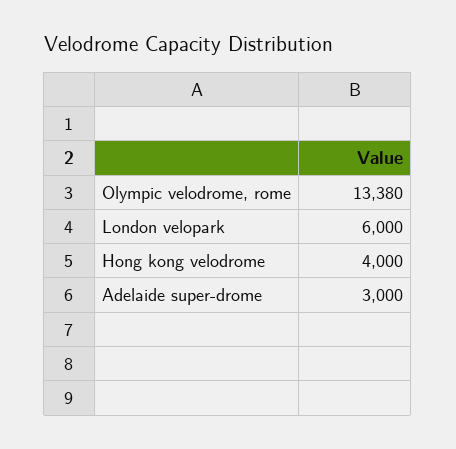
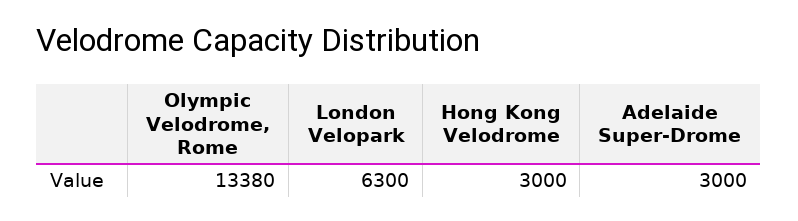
London velopark: 6000 -> 6300
Hong kong velodrome: 4000 -> 3000

